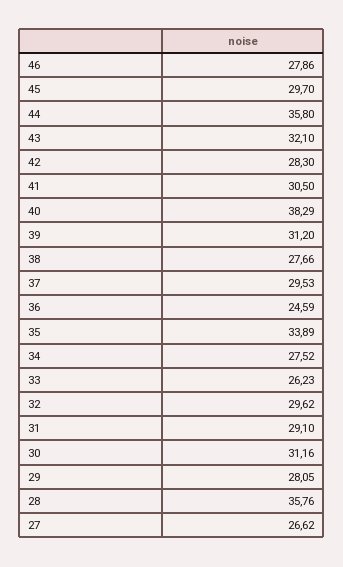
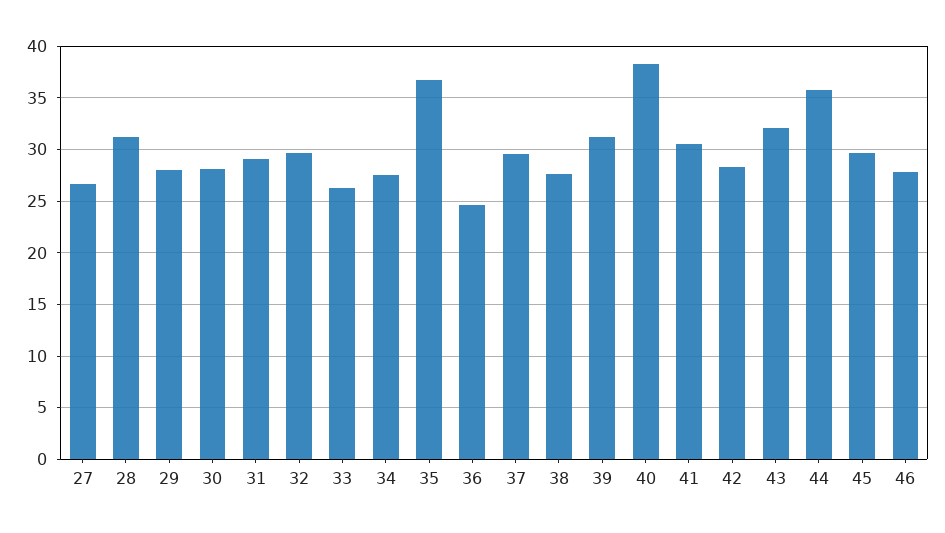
35: 33.89 -> 37
30: 31.16 -> 28
28: 35.76 -> 31

